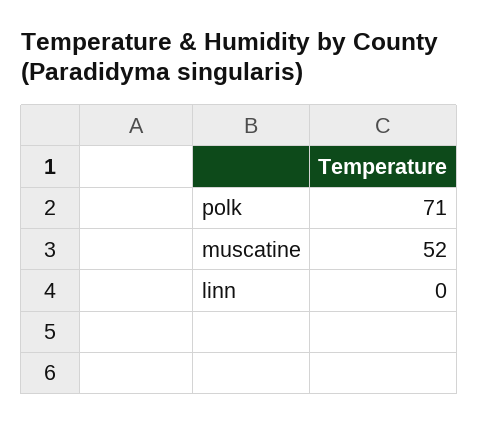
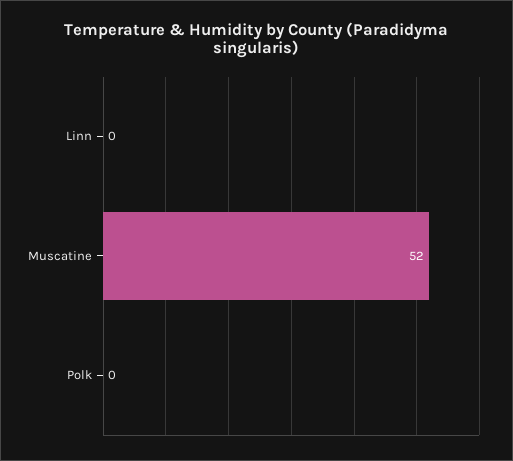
polk: 71 -> 0

